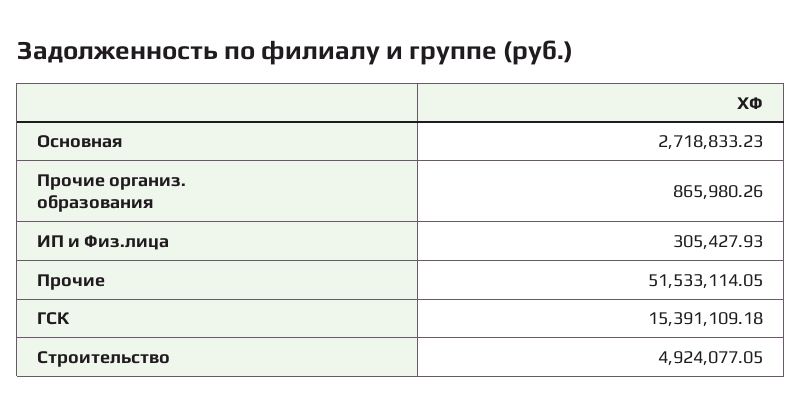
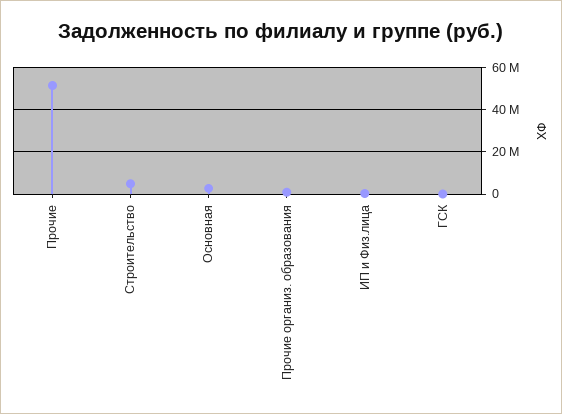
ГСК: 15391109.18 -> 0

